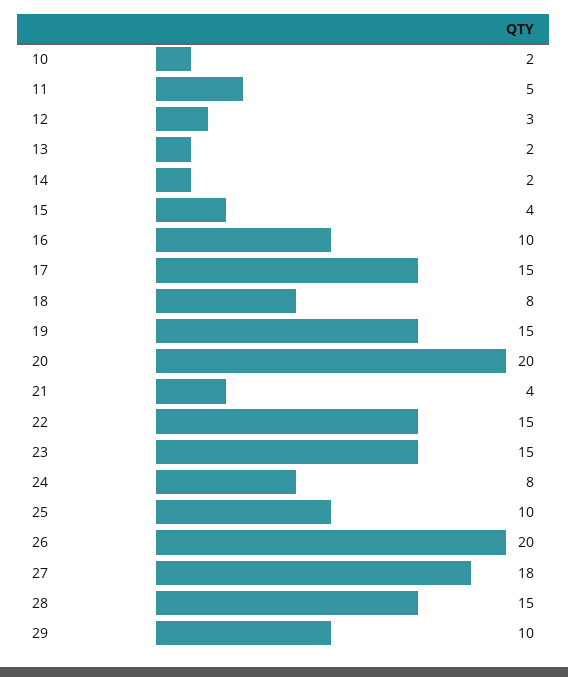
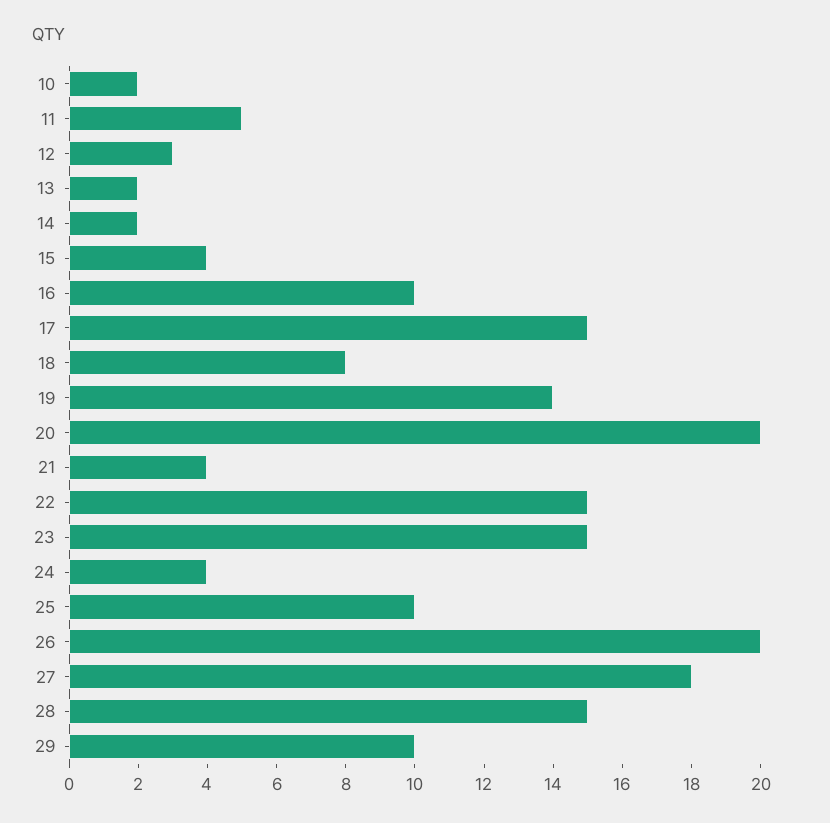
19: 15 -> 14
24: 8 -> 4

